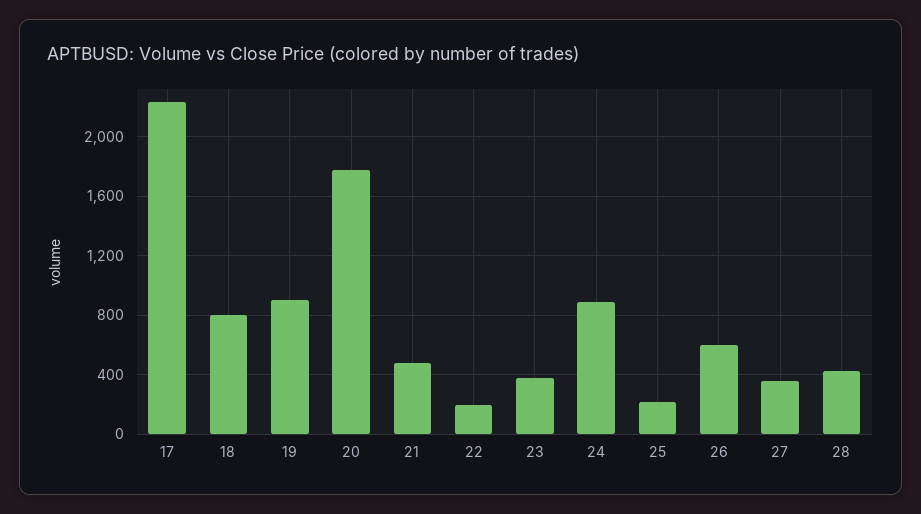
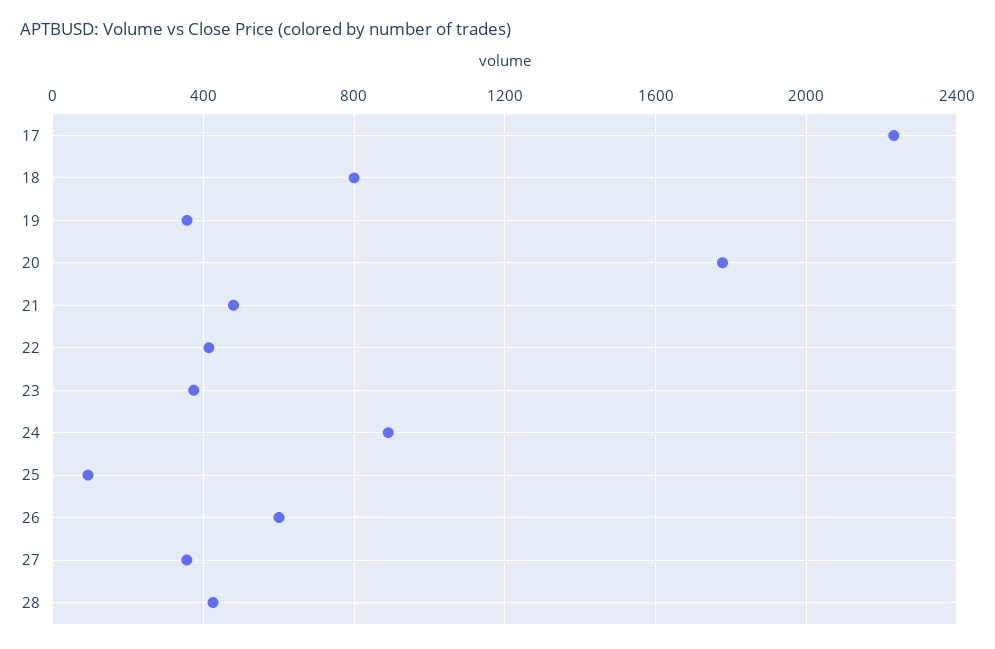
19: 900 -> 350
22: 200 -> 400
25: 200 -> 100

